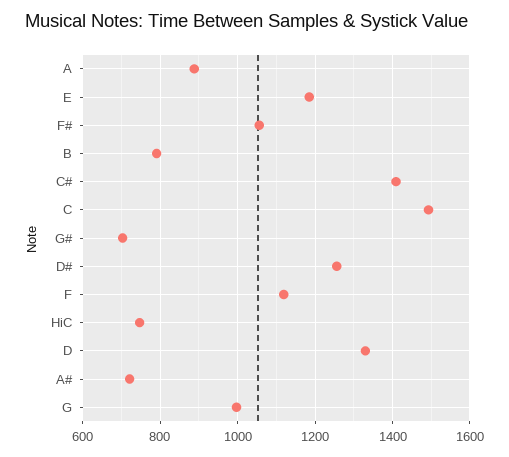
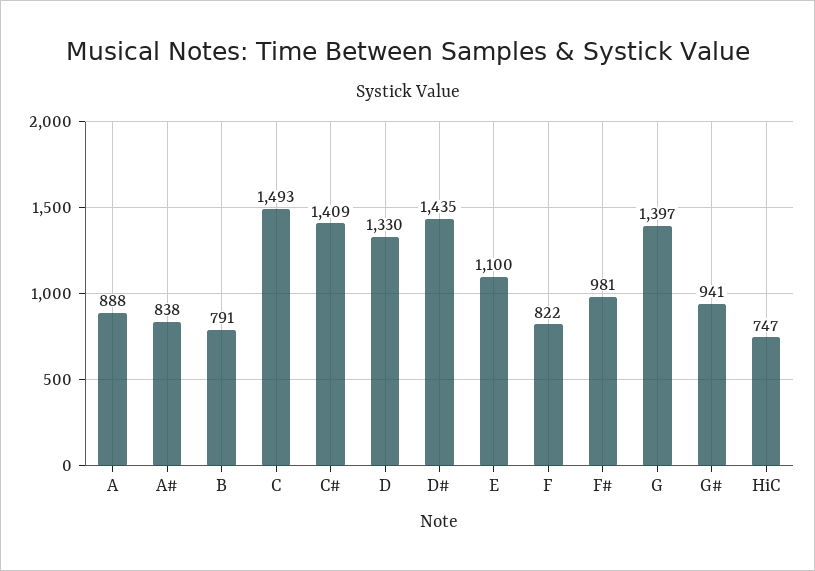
E: 1180 -> 1100
F#: 1060 -> 981
G#: 700 -> 941
D#: 1260 -> 1435
F: 1120 -> 822
A#: 720 -> 838
G: 1000 -> 1397

